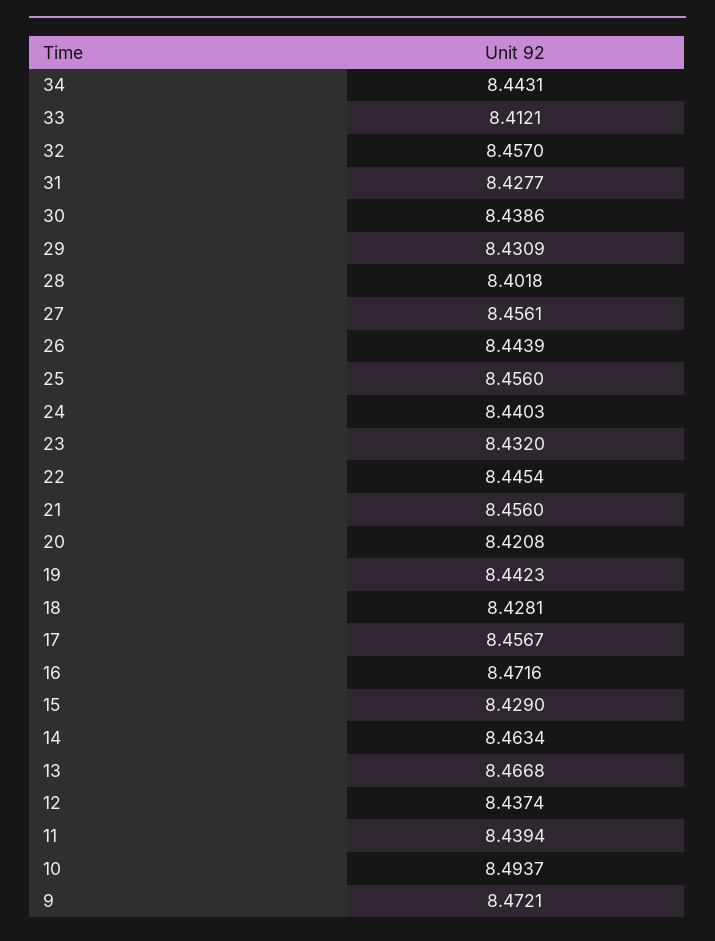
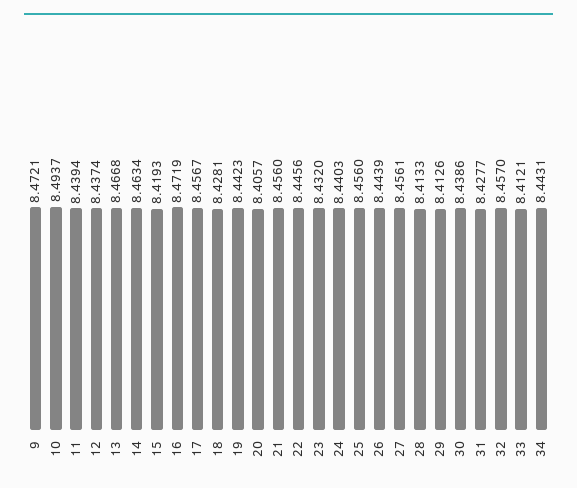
29: 8.4309 -> 8.4126
28: 8.4018 -> 8.4133
22: 8.4454 -> 8.4456
20: 8.4208 -> 8.4057
16: 8.4716 -> 8.4719
15: 8.429 -> 8.4193

